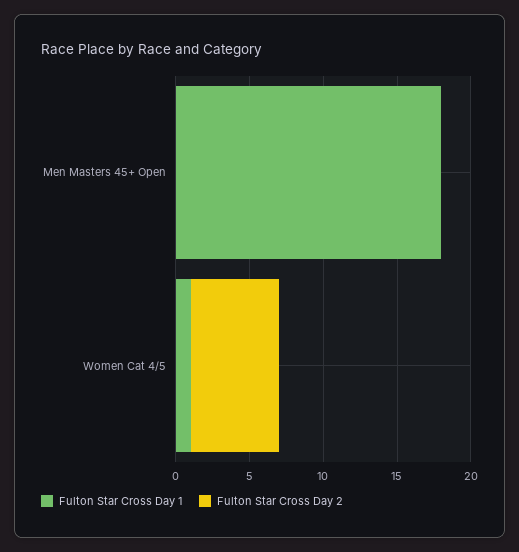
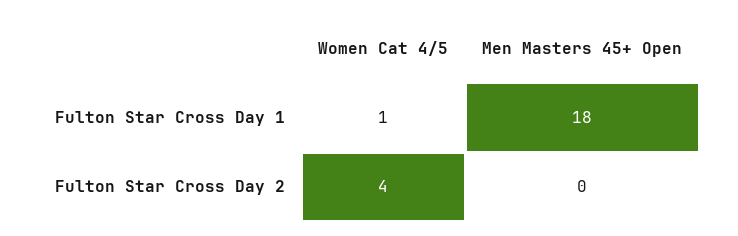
Fulton Star Cross Day 2, Women Cat 4/5: 6 -> 4

